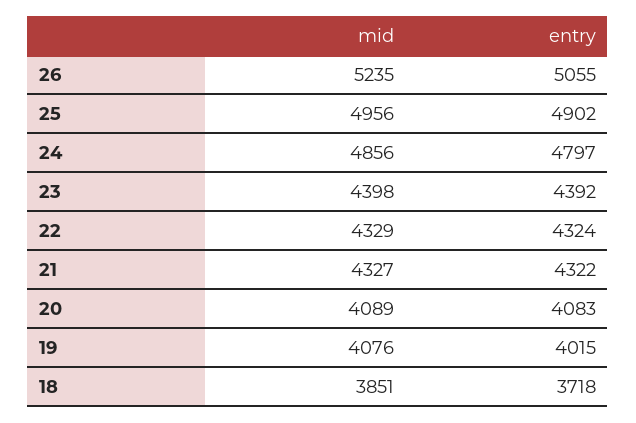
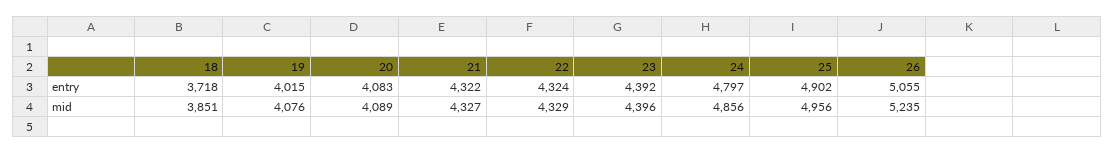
mid, 23: 4398 -> 4396

